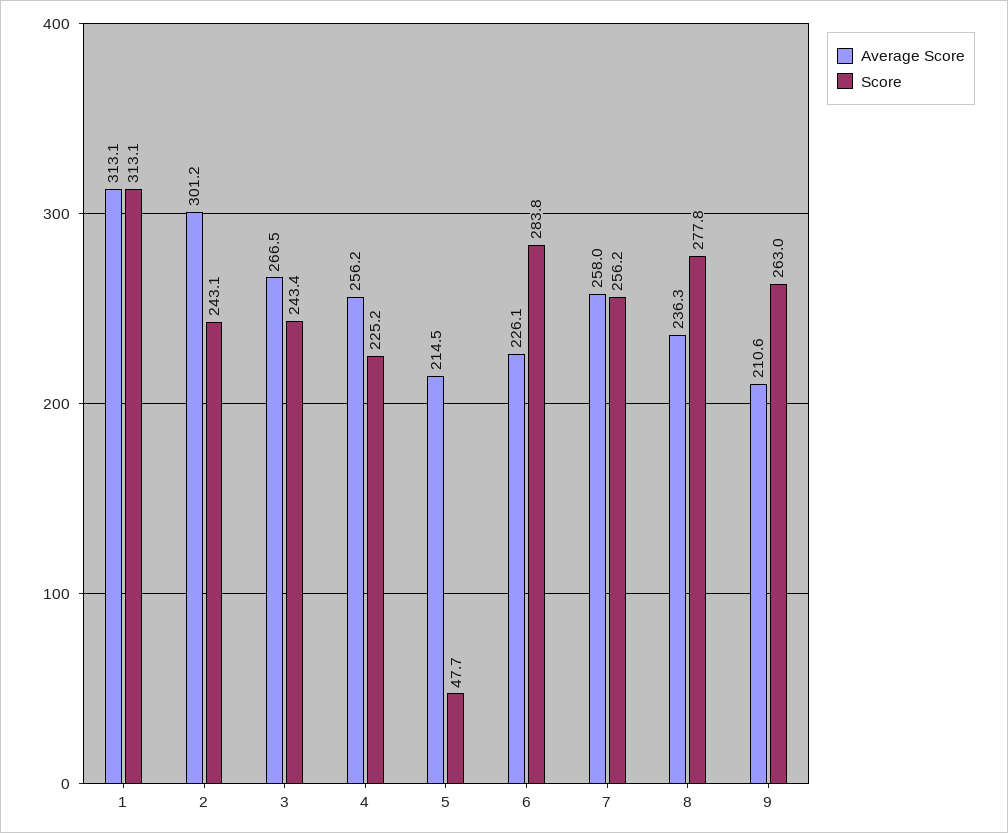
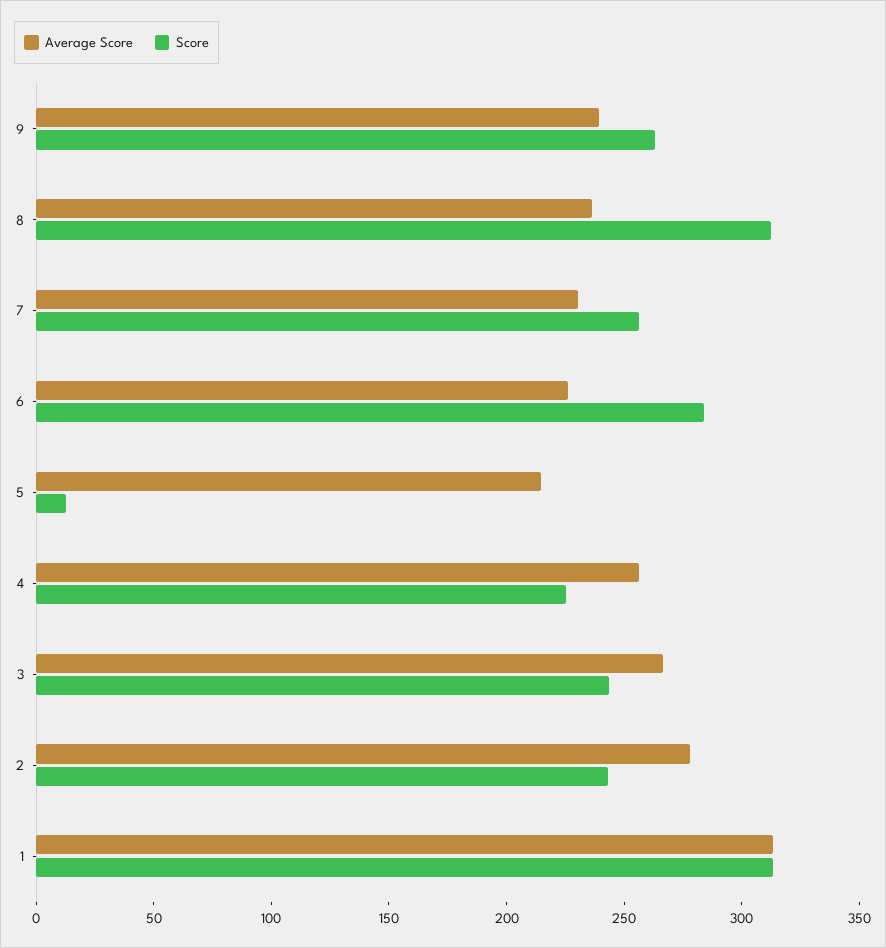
Average Score, 2: 301.2 -> 280
Score, 5: 47.7 -> 10
Average Score, 7: 258 -> 230
Score, 8: 277.8 -> 310
Average Score, 9: 210.6 -> 240

